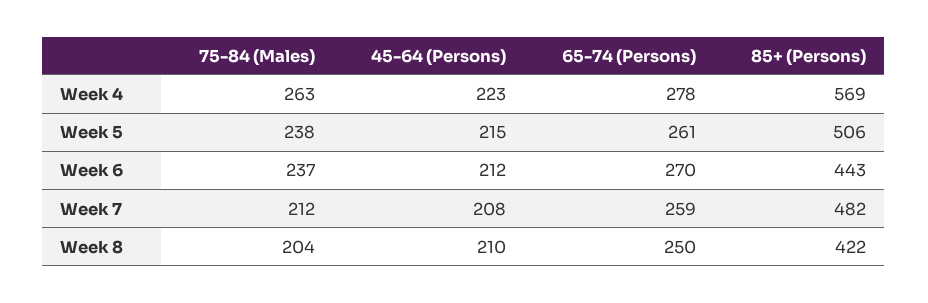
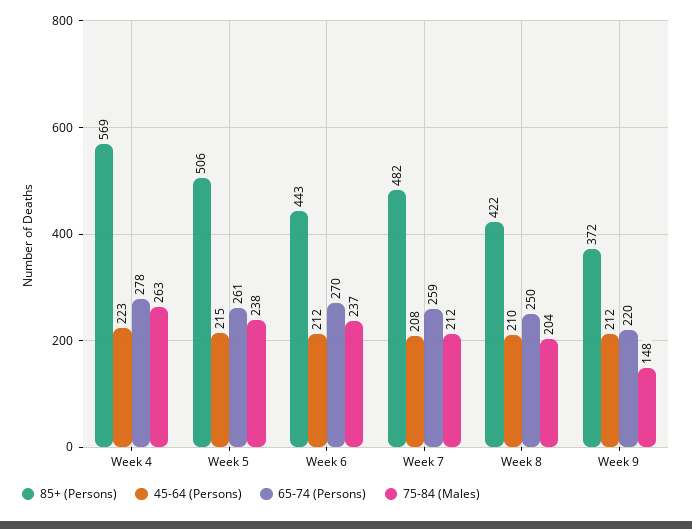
85+ (Persons), Week 9: none -> 372
45-64 (Persons), Week 9: none -> 212
65-74 (Persons), Week 9: none -> 220
75-84 (Males), Week 9: none -> 148

